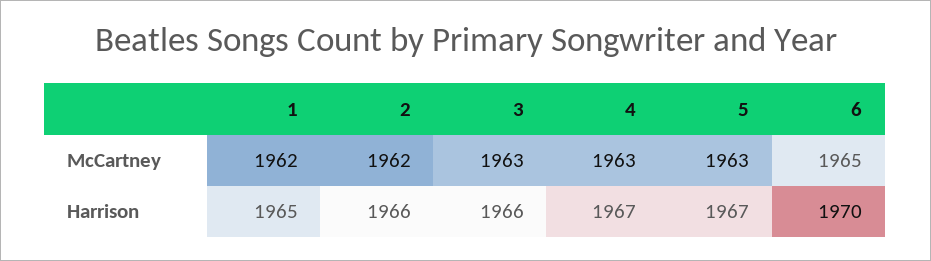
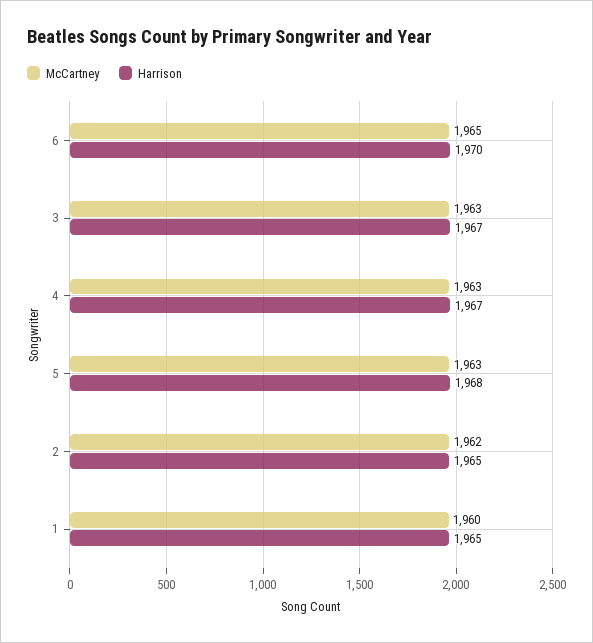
McCartney, 1: 1962 -> 1960
Harrison, 2: 1966 -> 1965
Harrison, 3: 1966 -> 1967
Harrison, 5: 1967 -> 1968

